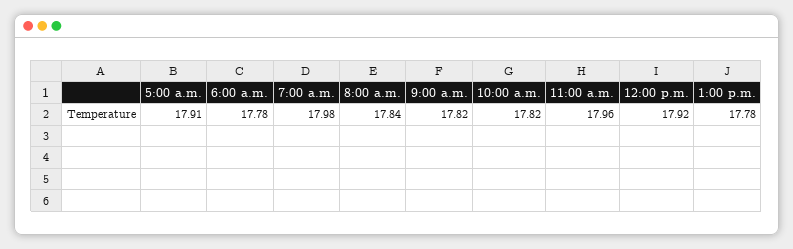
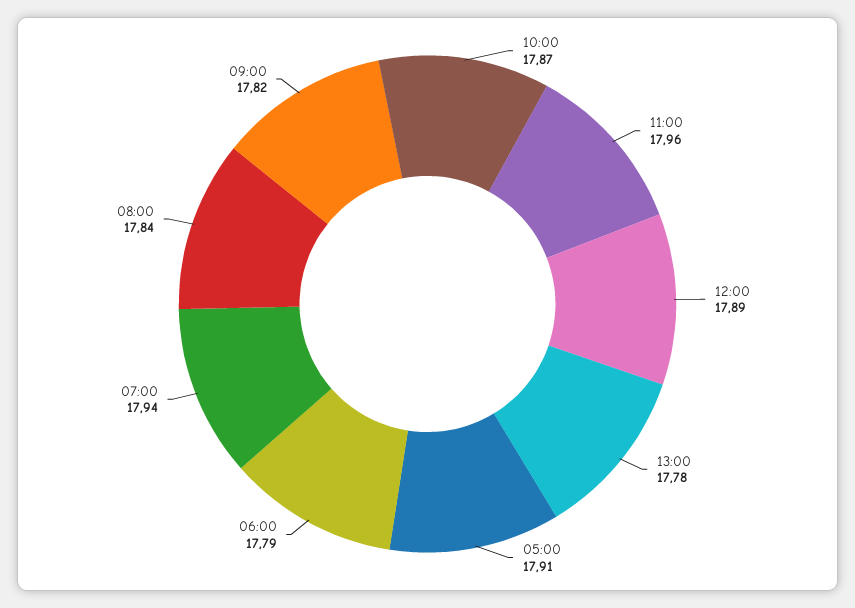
6:00 a.m.: 17.78 -> 17.79
7:00 a.m.: 17.98 -> 17.94
10:00 a.m.: 17.82 -> 17.87
12:00 p.m.: 17.92 -> 17.89

